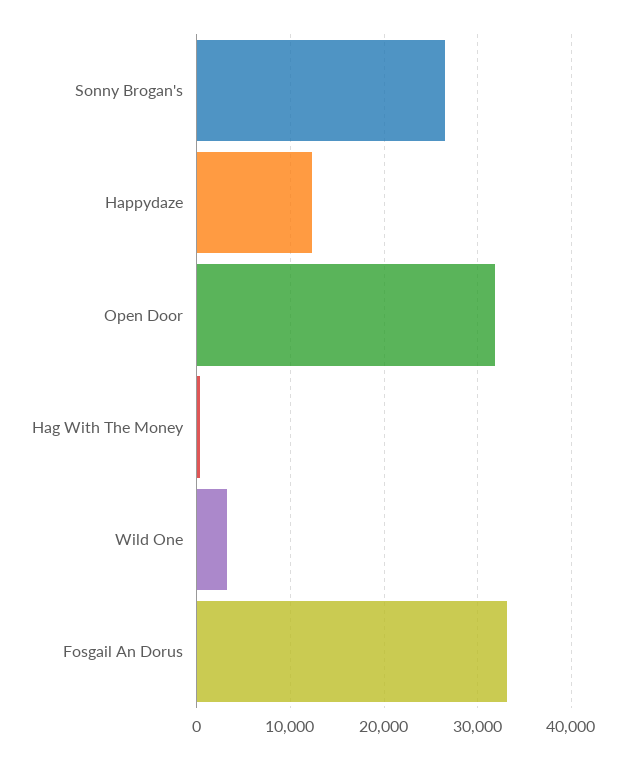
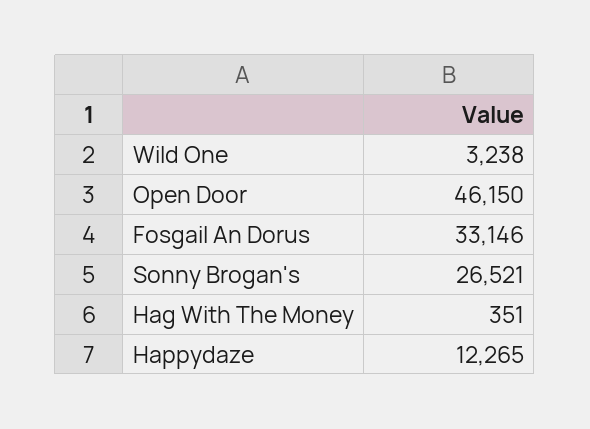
Open Door: 32000 -> 46150

